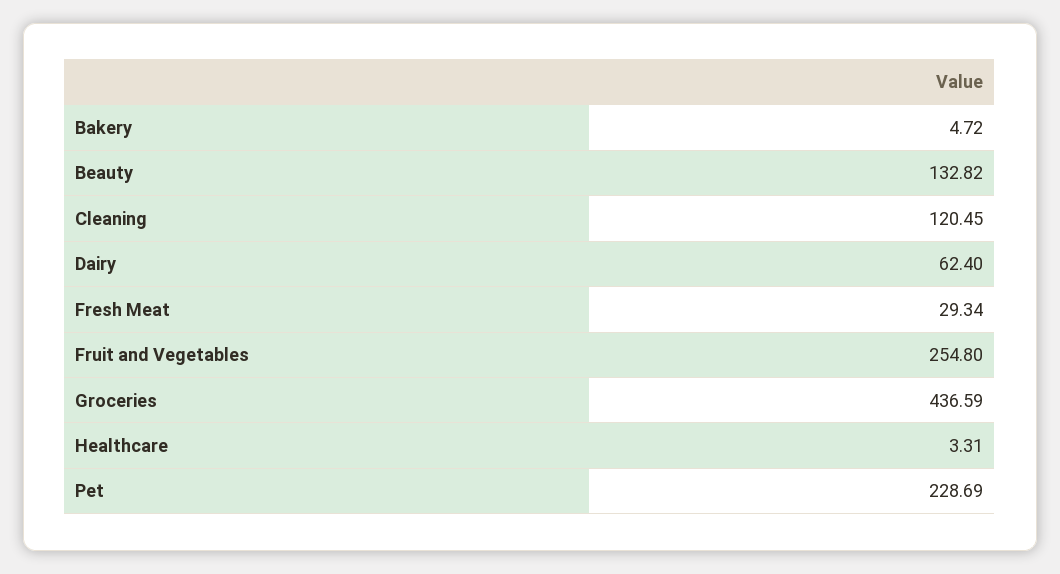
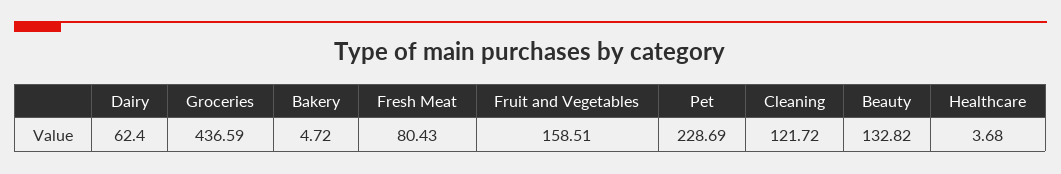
Cleaning: 120.45 -> 121.72
Fresh Meat: 29.34 -> 80.43
Fruit and Vegetables: 254.8 -> 158.51
Healthcare: 3.31 -> 3.68

